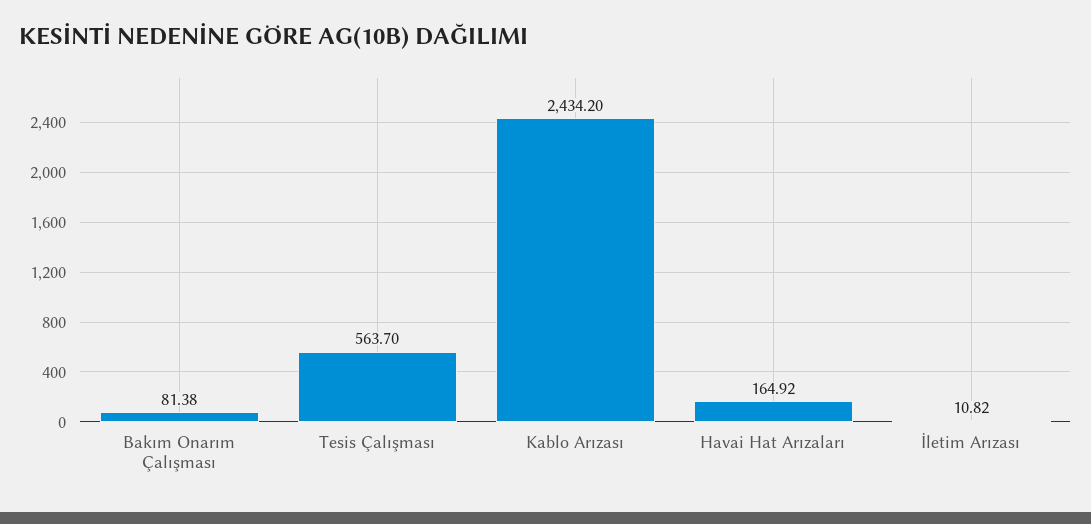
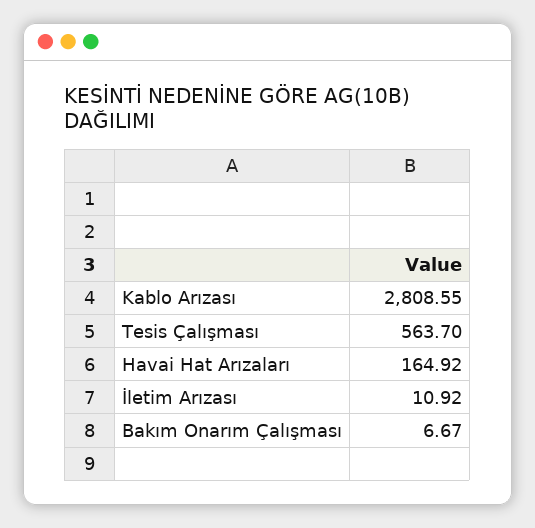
Bakım Onarım Çalışması: 81.38 -> 6.67
Kablo Arızası: 2434.2 -> 2808.55
İletim Arızası: 10.82 -> 10.92

